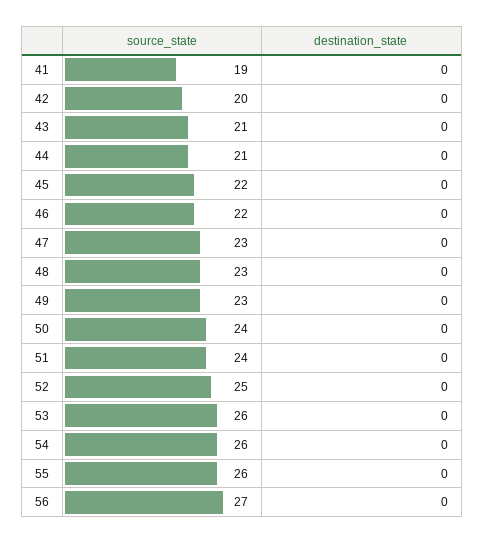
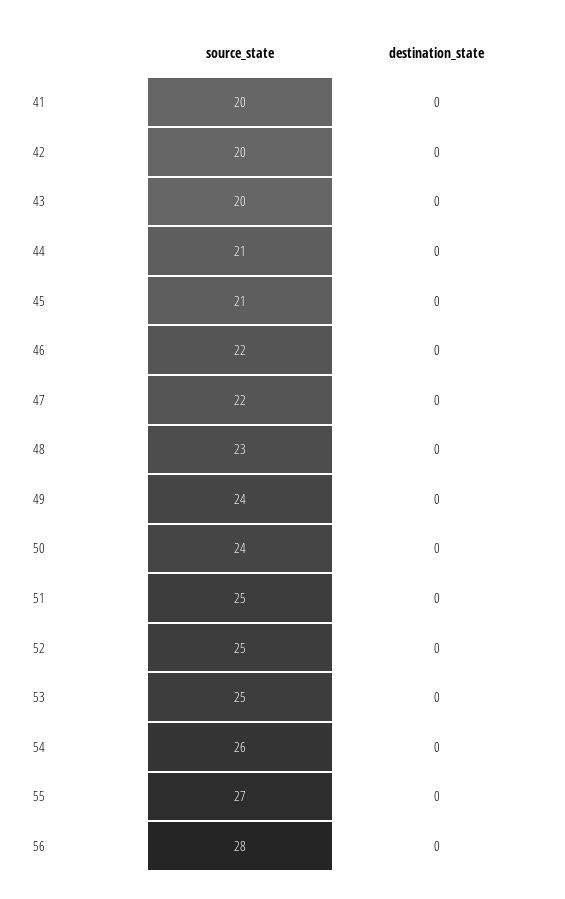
source_state, 41: 19 -> 20
source_state, 43: 21 -> 20
source_state, 45: 22 -> 21
source_state, 47: 23 -> 22
source_state, 49: 23 -> 24
source_state, 51: 24 -> 25
source_state, 53: 26 -> 25
source_state, 55: 26 -> 27
source_state, 56: 27 -> 28

